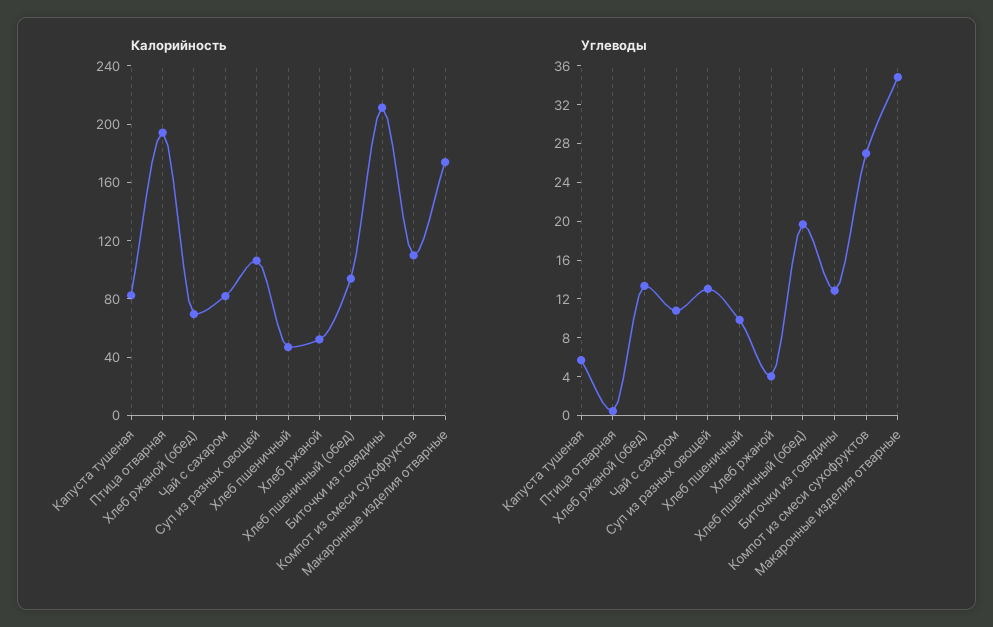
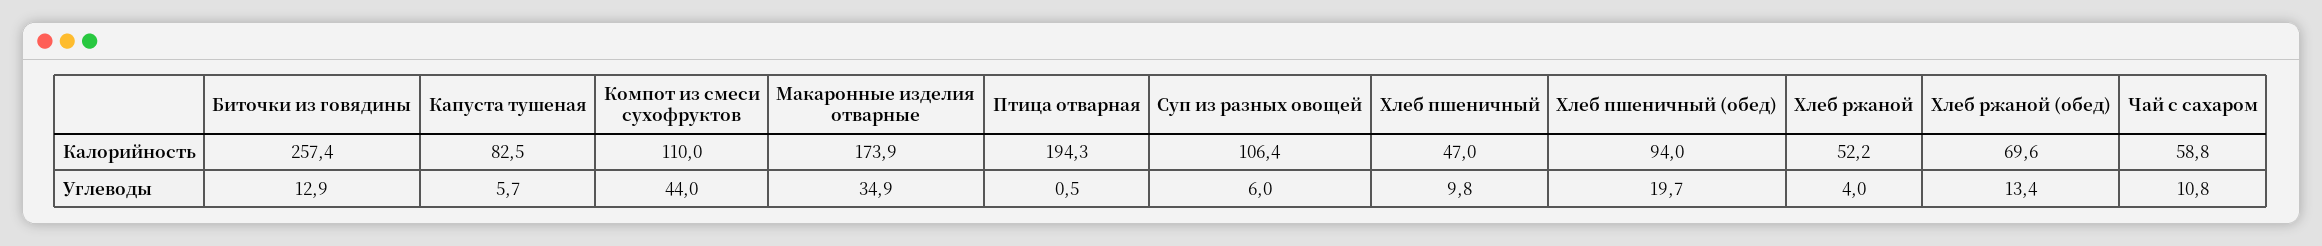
Калорийность, Чай с сахаром: 80 -> 58.8
Калорийность, Биточки из говядины: 210 -> 257.4
Углеводы, Суп из разных овощей: 13 -> 6
Углеводы, Компот из смеси сухофруктов: 27 -> 44

